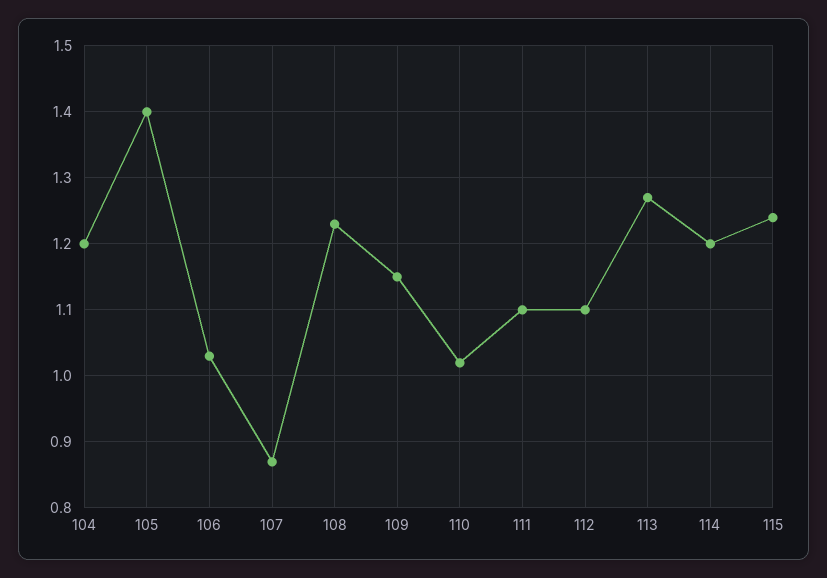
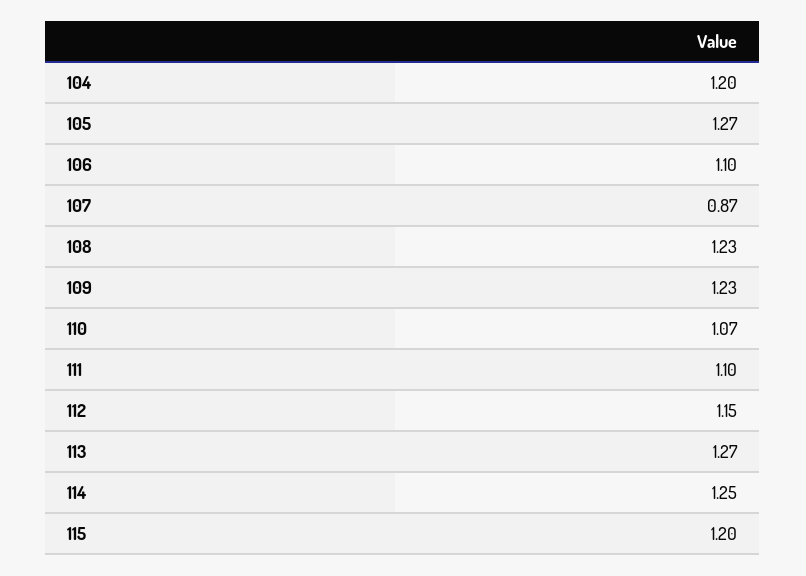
105: 1.4 -> 1.27
106: 1.03 -> 1.1
109: 1.15 -> 1.23
110: 1.02 -> 1.07
112: 1.1 -> 1.15
114: 1.2 -> 1.25
115: 1.24 -> 1.2

